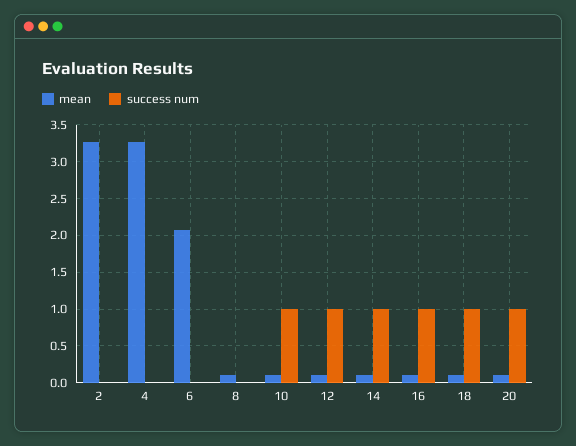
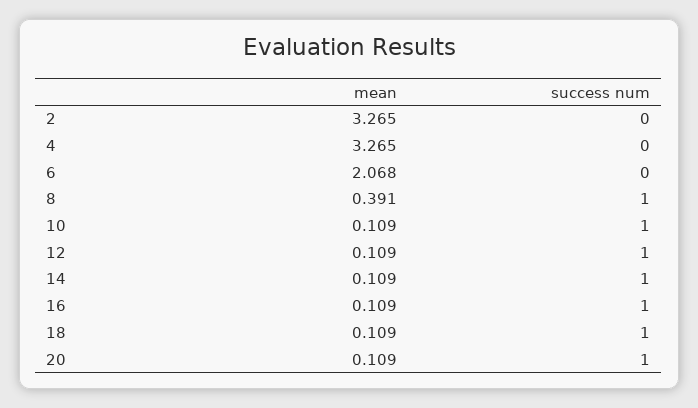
mean, 8: 0.1 -> 0.391
success num, 8: 0 -> 1

